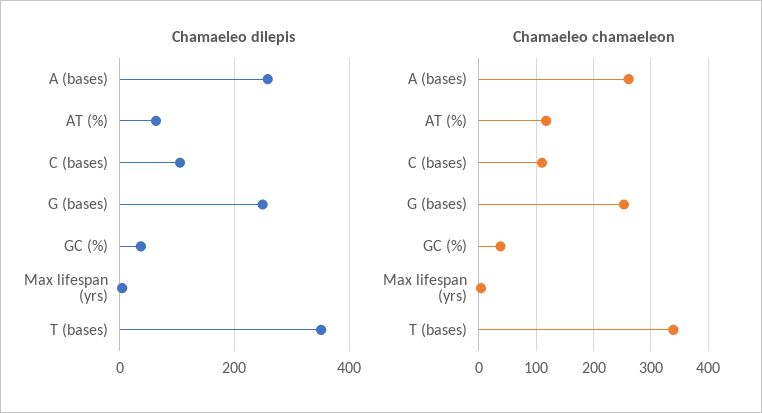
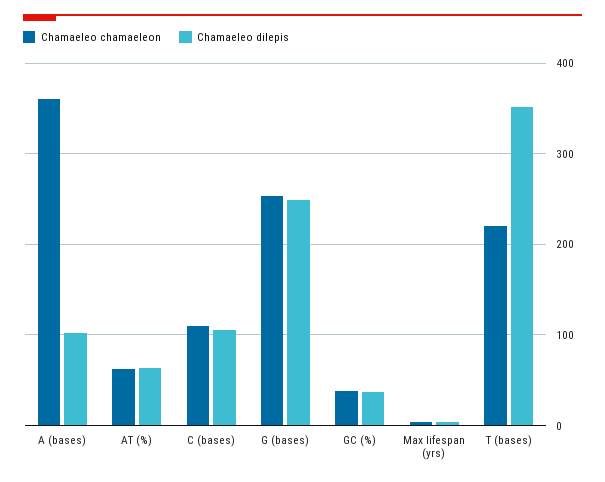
Chamaeleo dilepis, A (bases): 260 -> 100
Chamaeleo chamaeleon, A (bases): 260 -> 360
Chamaeleo chamaeleon, AT (%): 120 -> 60
Chamaeleo chamaeleon, T (bases): 340 -> 220

